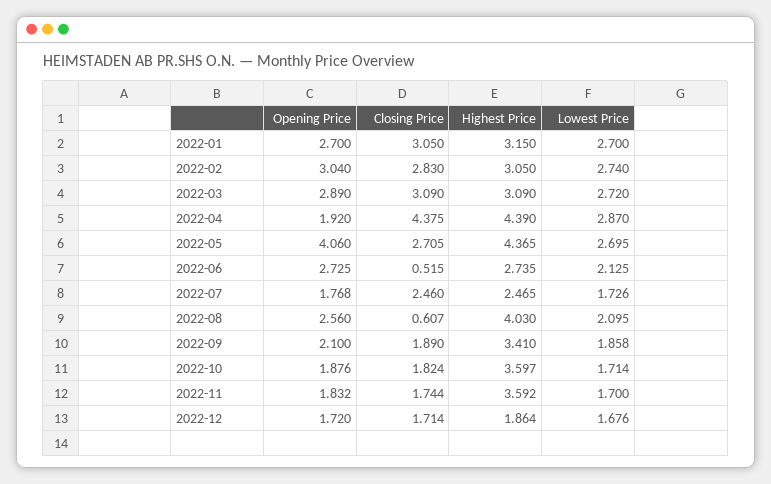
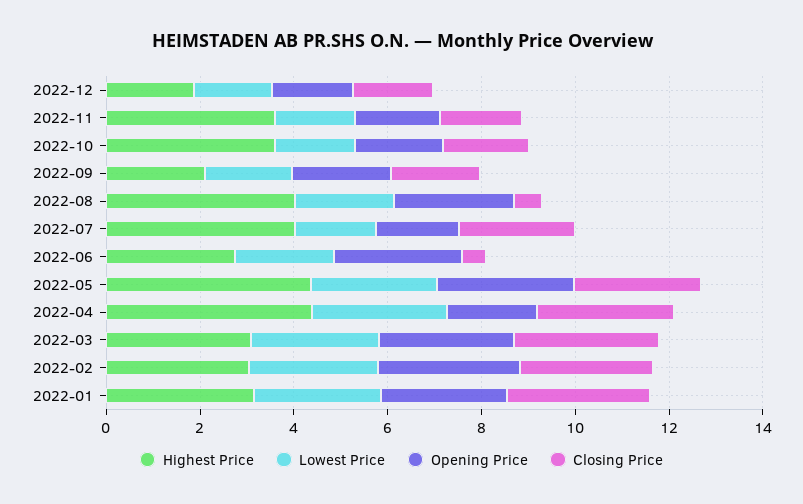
Closing Price, 2022-04: 4.375 -> 3
Opening Price, 2022-05: 4.06 -> 3
Highest Price, 2022-07: 2.465 -> 4
Highest Price, 2022-09: 3.41 -> 2

